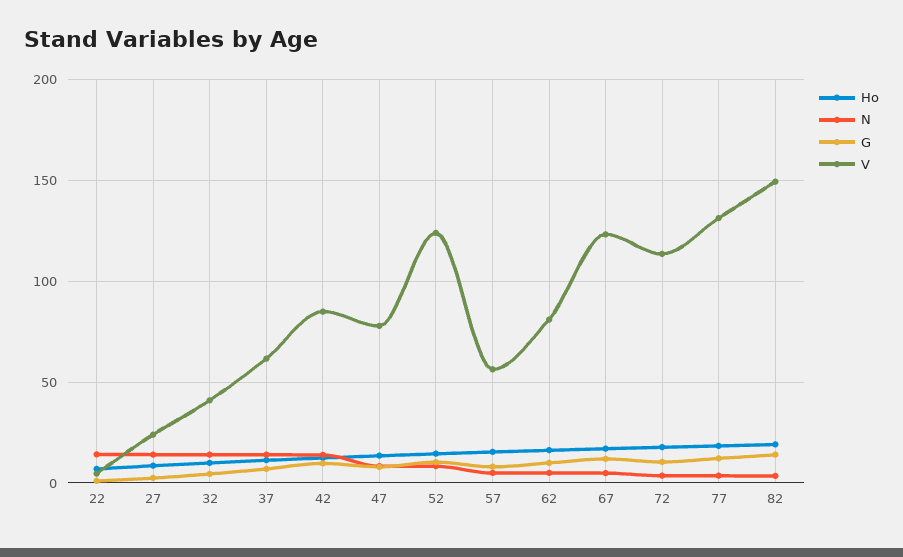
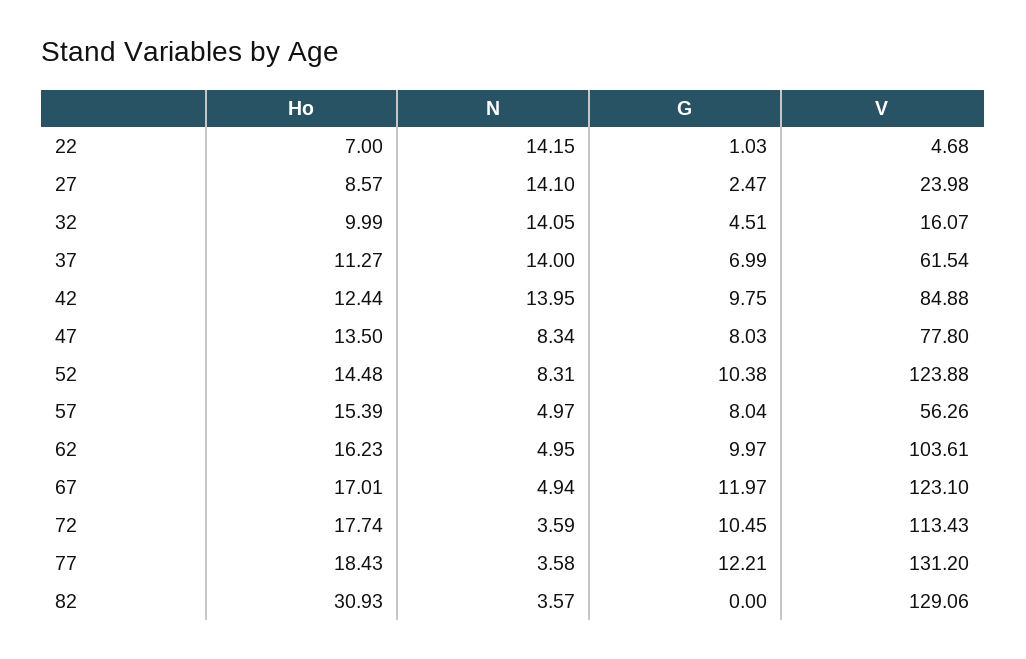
V, 32: 40 -> 16.07
V, 62: 80 -> 103.61
Ho, 82: 20 -> 30.93
G, 82: 15 -> 0
V, 82: 150 -> 129.06

